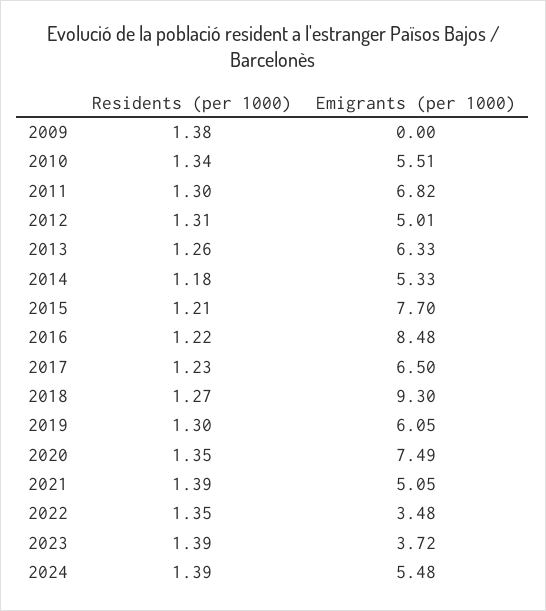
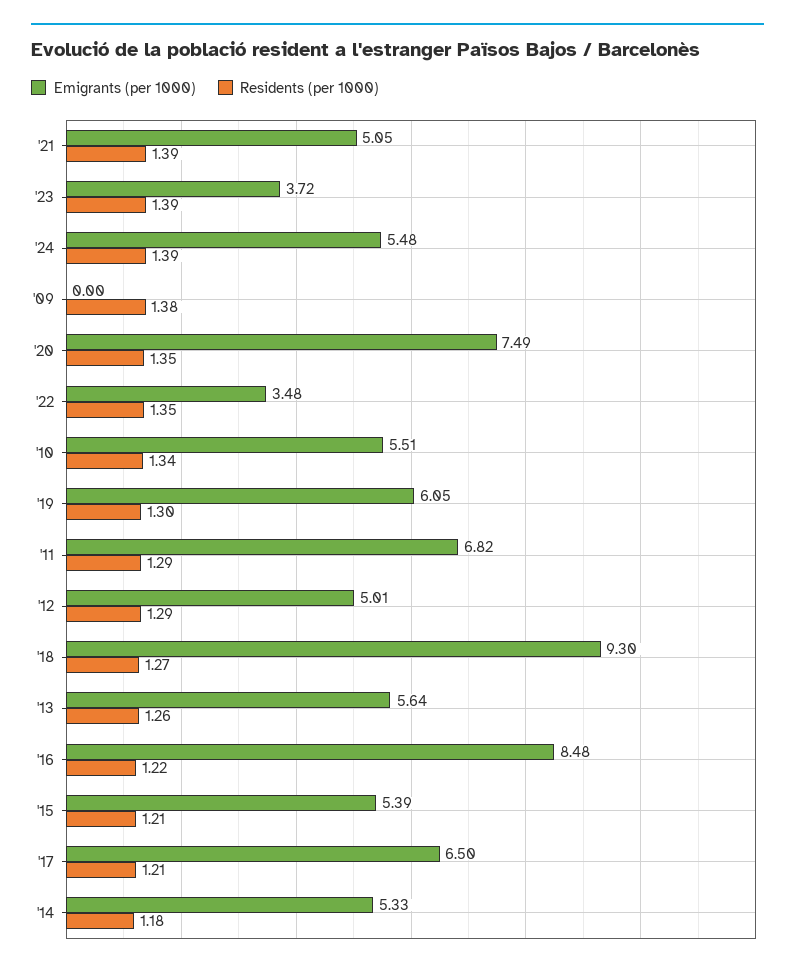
Residents (per 1000), 2011: 1.3 -> 1.29
Residents (per 1000), 2012: 1.31 -> 1.29
Emigrants (per 1000), 2013: 6.33 -> 5.64
Emigrants (per 1000), 2015: 7.7 -> 5.39
Residents (per 1000), 2017: 1.23 -> 1.21

